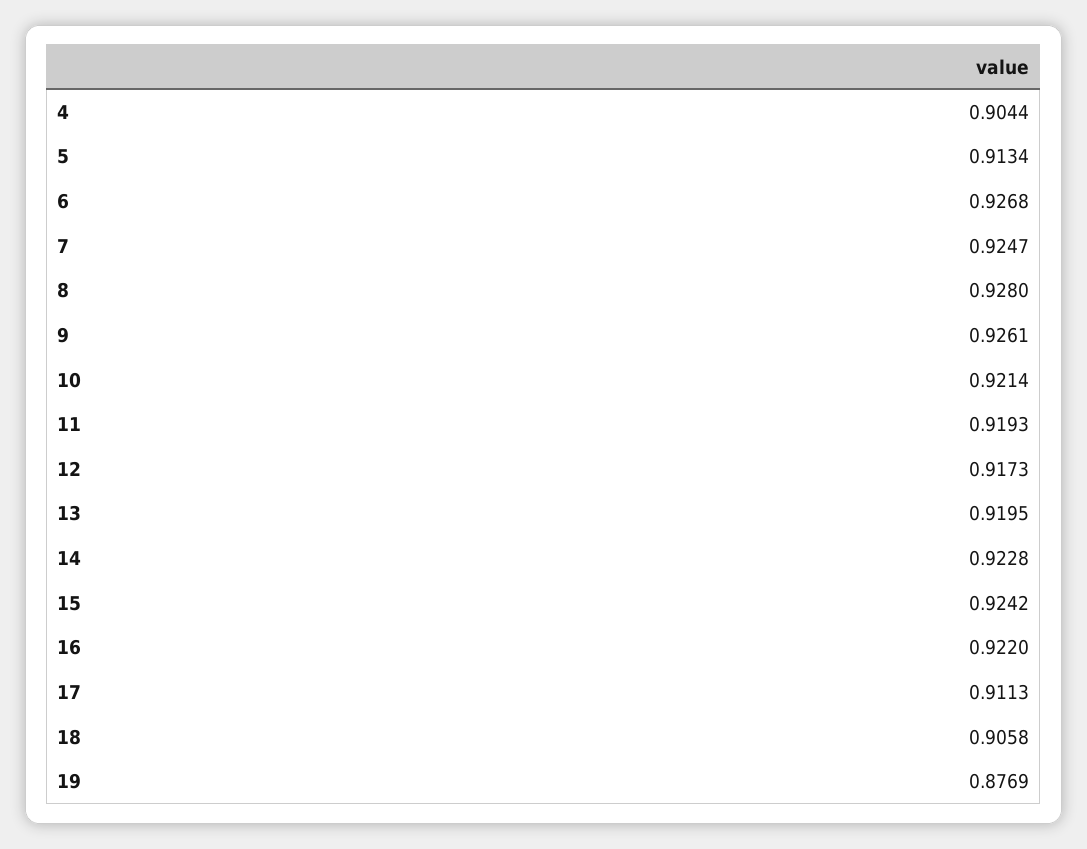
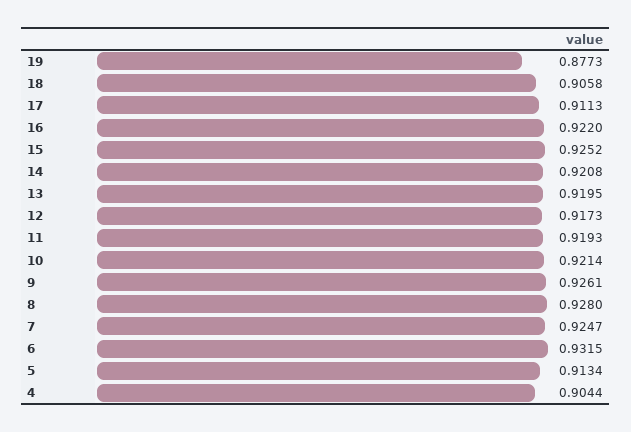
6: 0.9268 -> 0.9315
14: 0.9228 -> 0.9208
15: 0.9242 -> 0.9252
19: 0.8769 -> 0.8773

